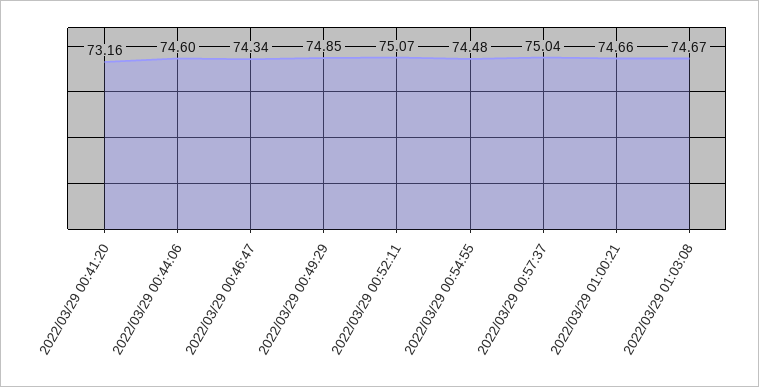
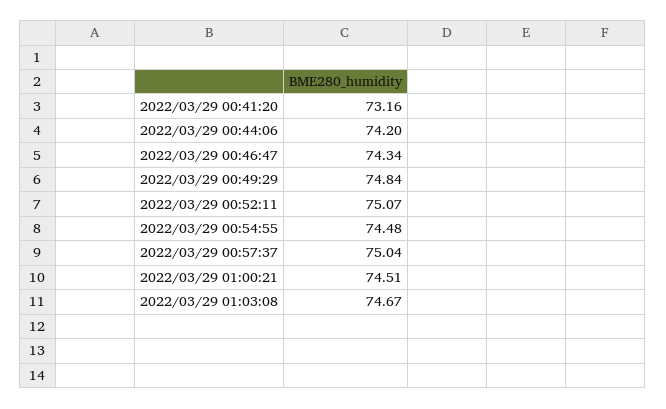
2022/03/29 00:44:06: 74.6 -> 74.2
2022/03/29 00:49:29: 74.85 -> 74.84
2022/03/29 01:00:21: 74.66 -> 74.51

